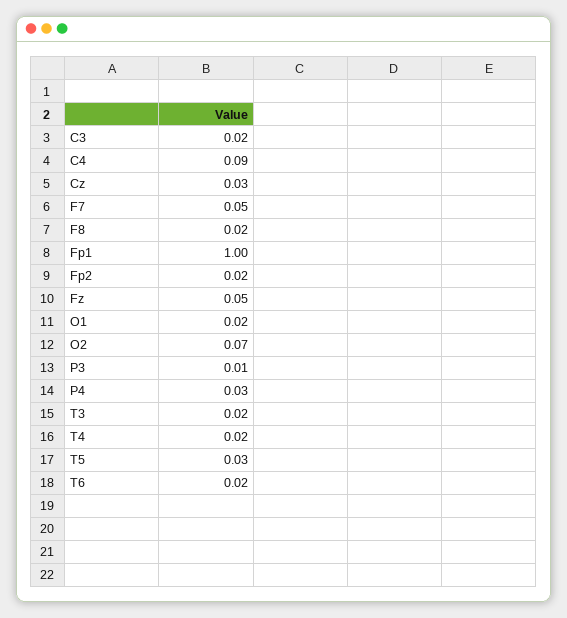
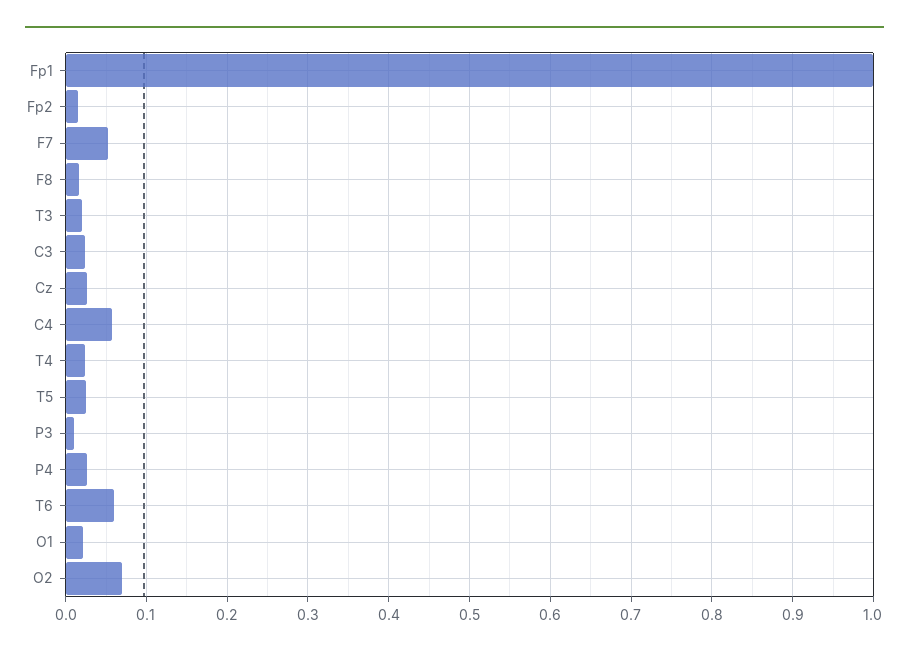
C4: 0.09 -> 0.06
Fz: 0.05 -> none
T6: 0.02 -> 0.06

